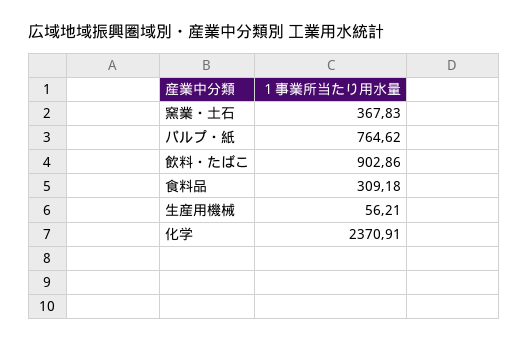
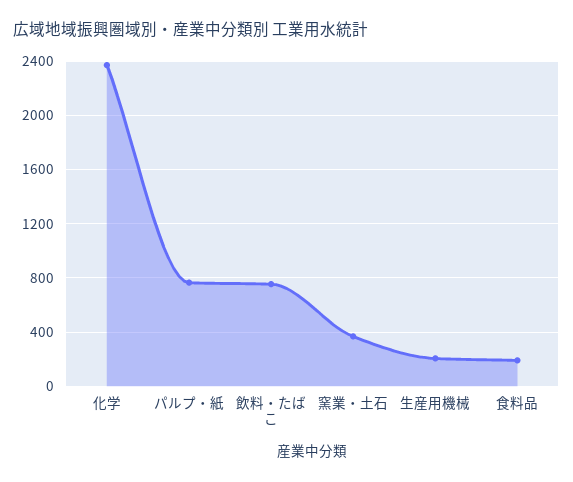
飲料・たばこ: 902.86 -> 750
食料品: 309.18 -> 200
生産用機械: 56.21 -> 200

